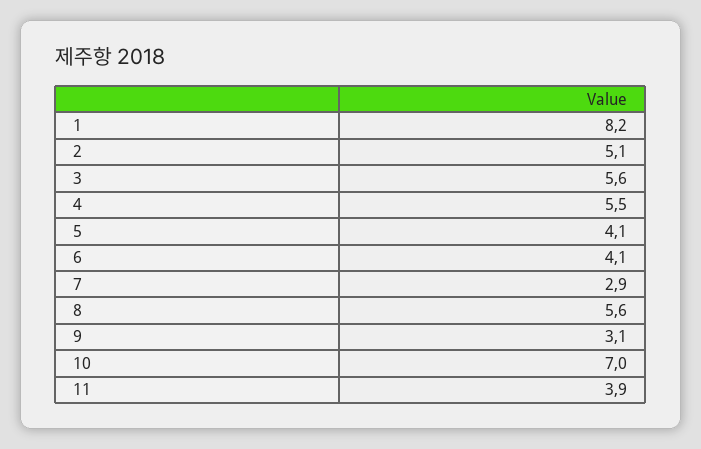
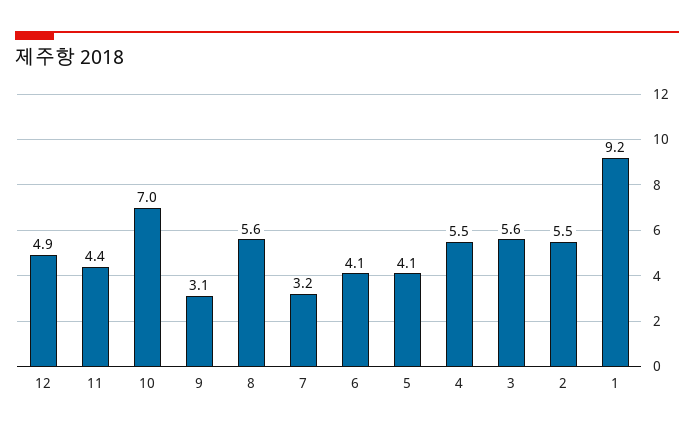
1: 8.2 -> 9.2
2: 5.1 -> 5.5
7: 2.9 -> 3.2
11: 3.9 -> 4.4
12: none -> 4.9

